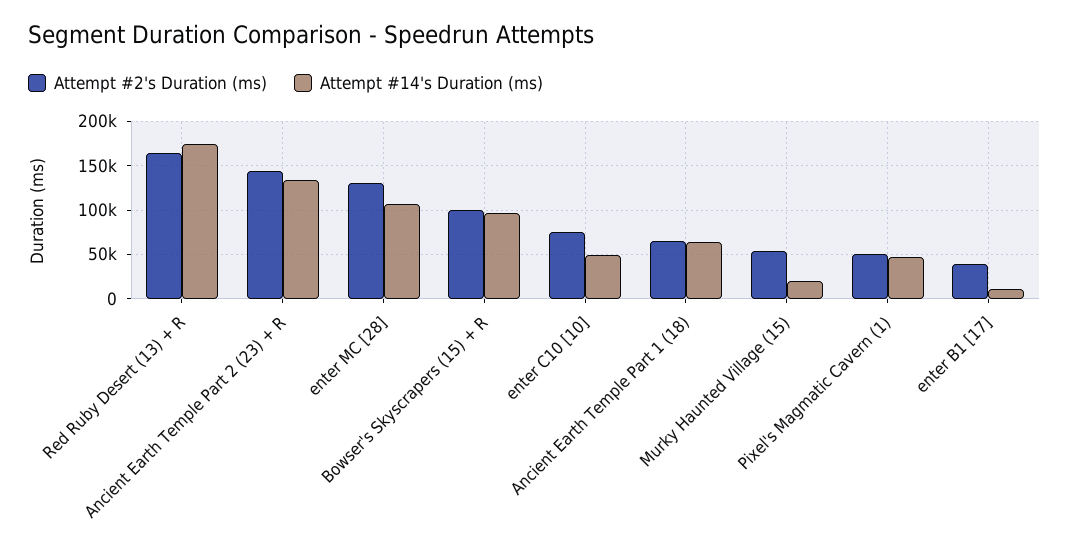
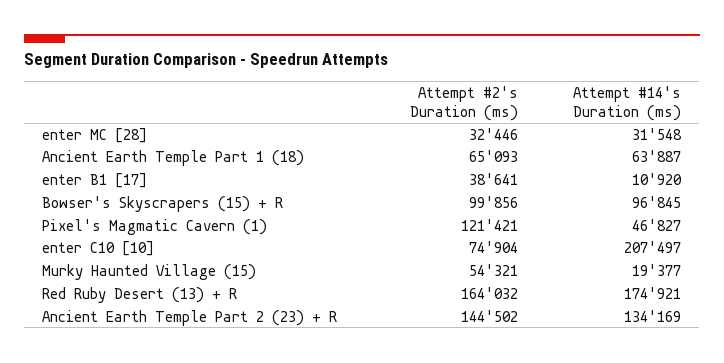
Attempt #2's Duration (ms), enter MC [28]: 130000 -> 32446
Attempt #14's Duration (ms), enter MC [28]: 110000 -> 31548
Attempt #14's Duration (ms), enter C10 [10]: 50000 -> 207497
Attempt #2's Duration (ms), Pixel's Magmatic Cavern (1): 50000 -> 121421

